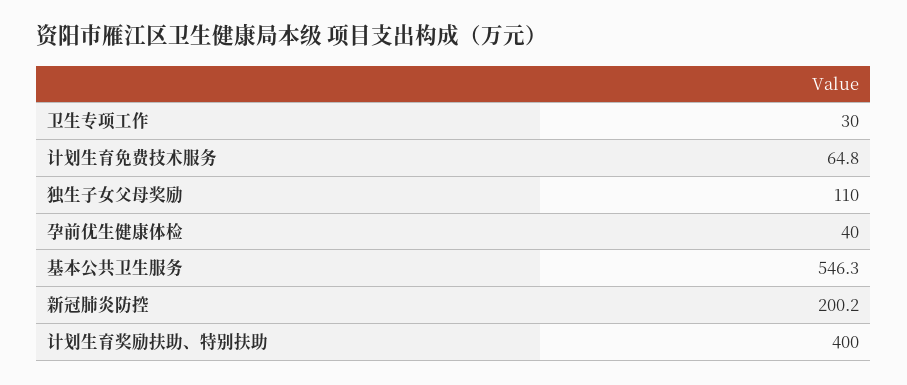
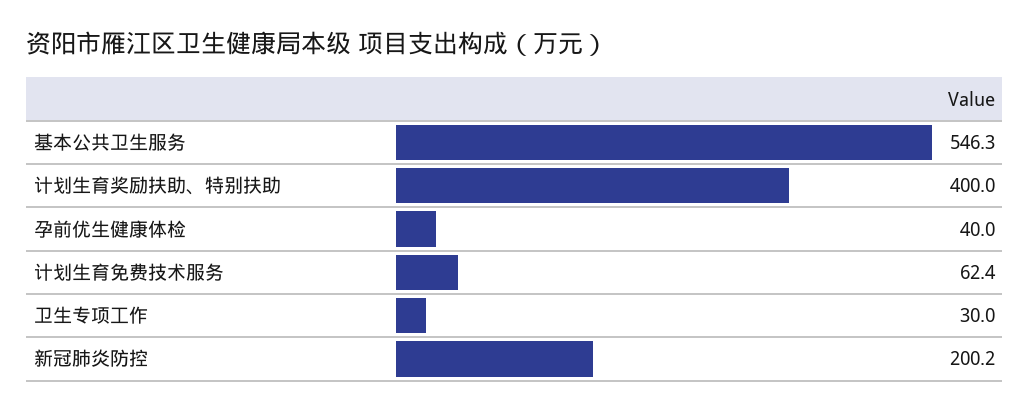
计划生育免费技术服务: 64.8 -> 62.4
独生子女父母奖励: 110 -> none

